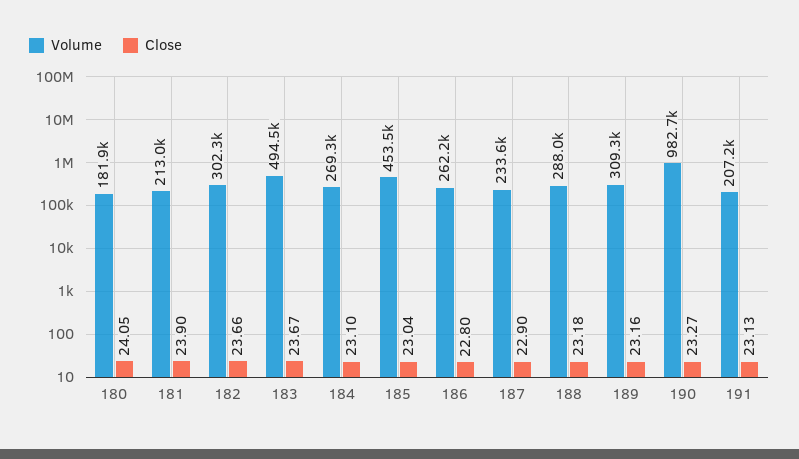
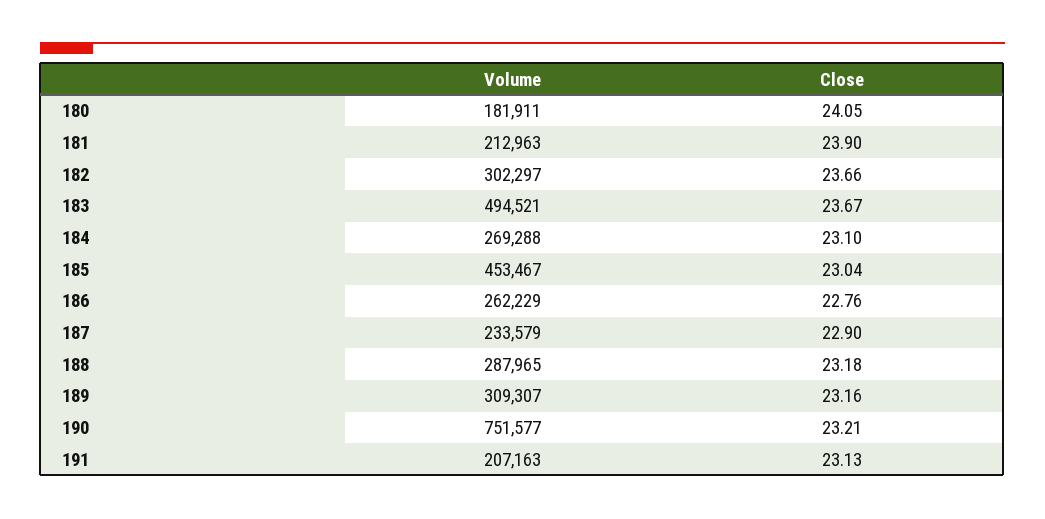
Close, 186: 22.8 -> 22.76
Volume, 190: 982700 -> 751577
Close, 190: 23.27 -> 23.21

